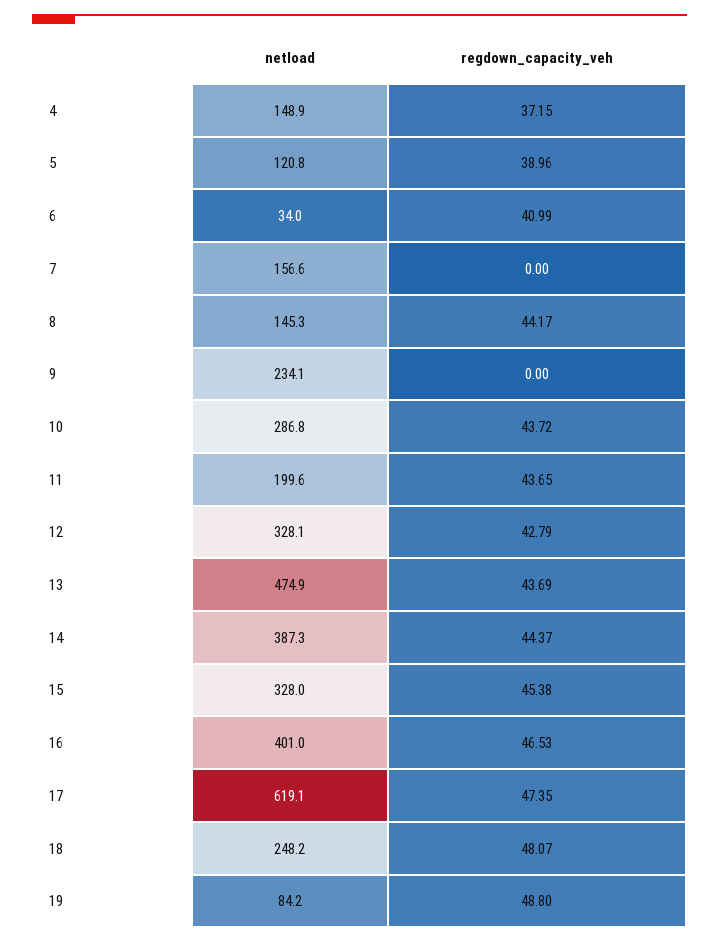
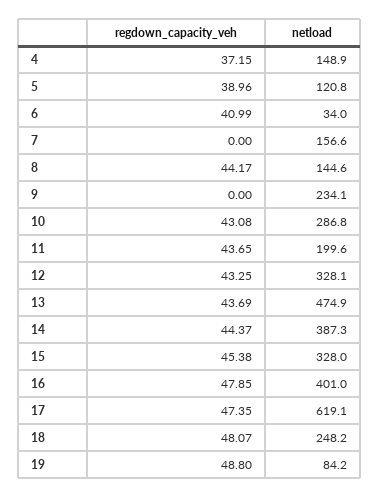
netload, 8: 145.3 -> 144.6
regdown_capacity_veh, 10: 43.72 -> 43.08
regdown_capacity_veh, 12: 42.79 -> 43.25
regdown_capacity_veh, 16: 46.53 -> 47.85

